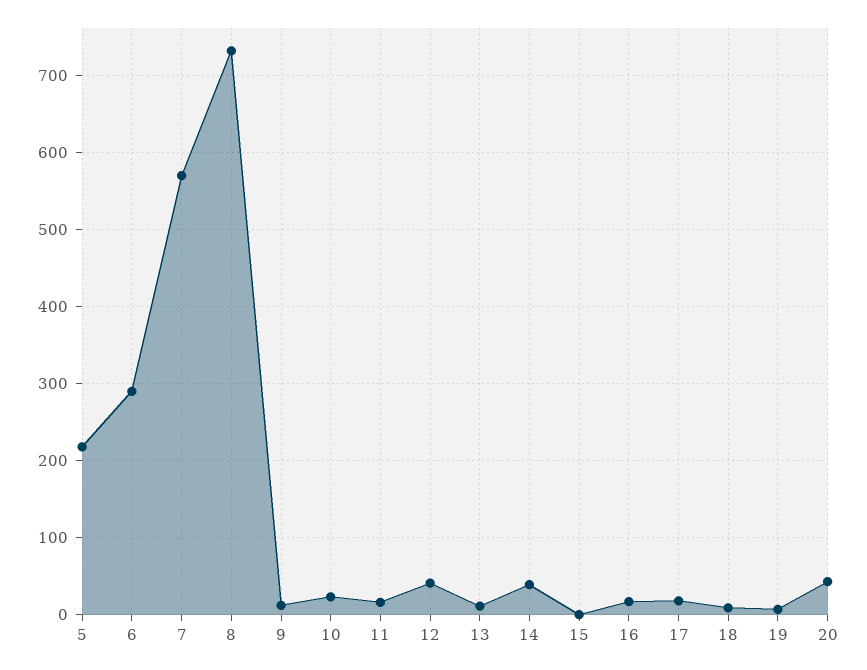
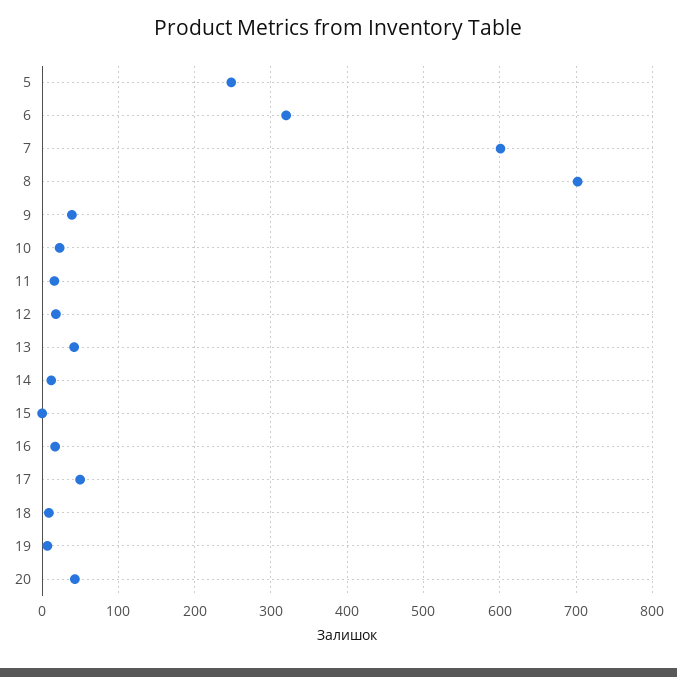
5: 220 -> 250
6: 290 -> 320
7: 570 -> 600
8: 730 -> 700
9: 10 -> 40
12: 40 -> 20
13: 10 -> 40
14: 40 -> 10
17: 20 -> 50

